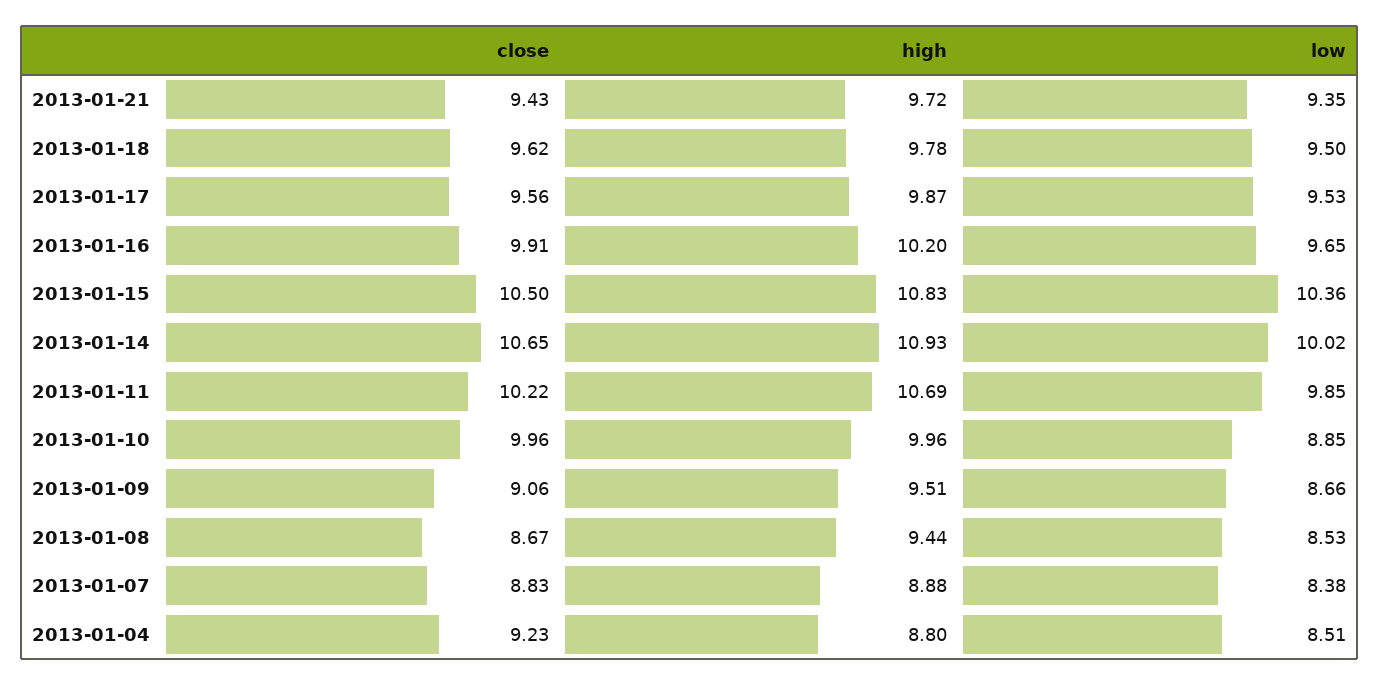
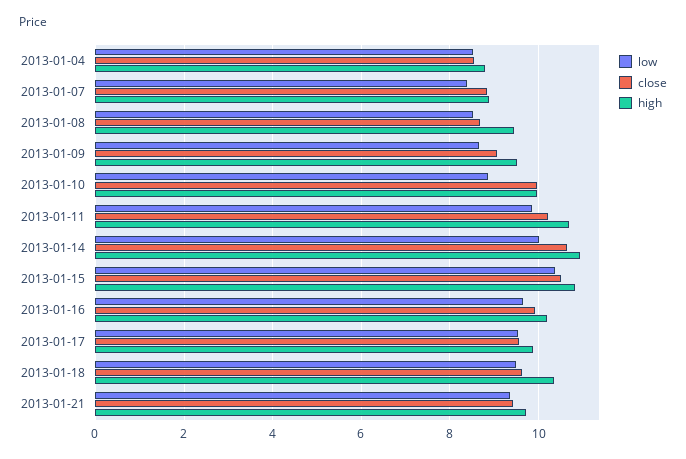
high, 2013-01-18: 9.78 -> 10.4
close, 2013-01-04: 9.23 -> 8.6

